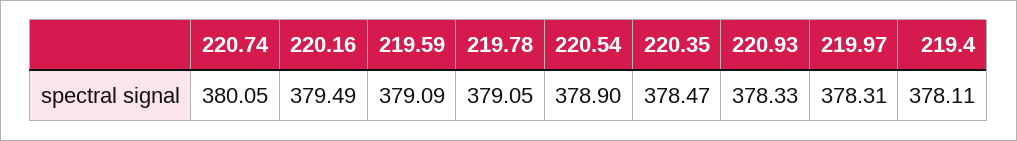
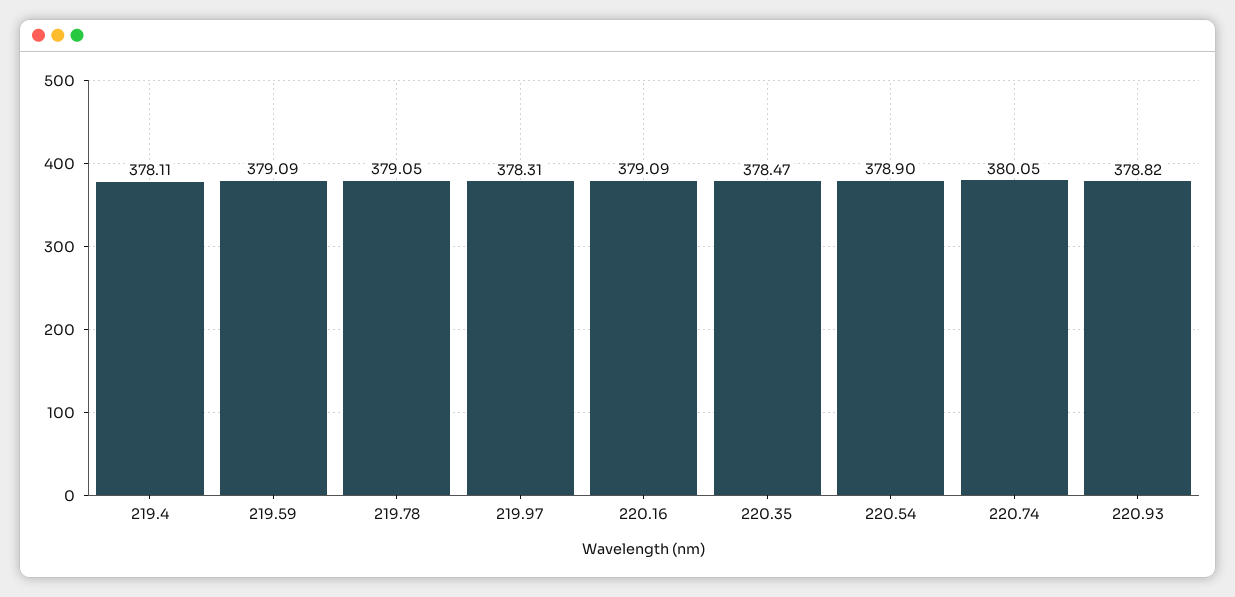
220.16: 379.49 -> 379.09
220.93: 378.33 -> 378.82

